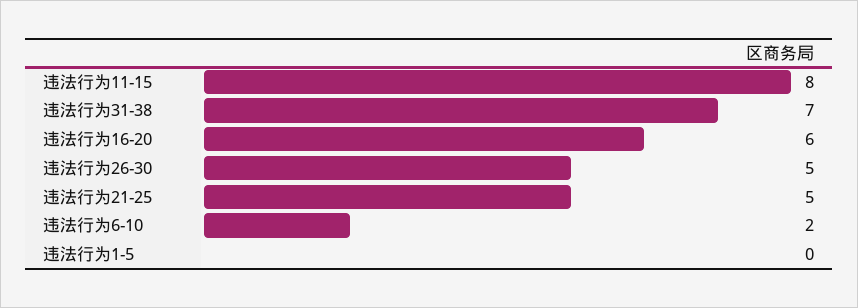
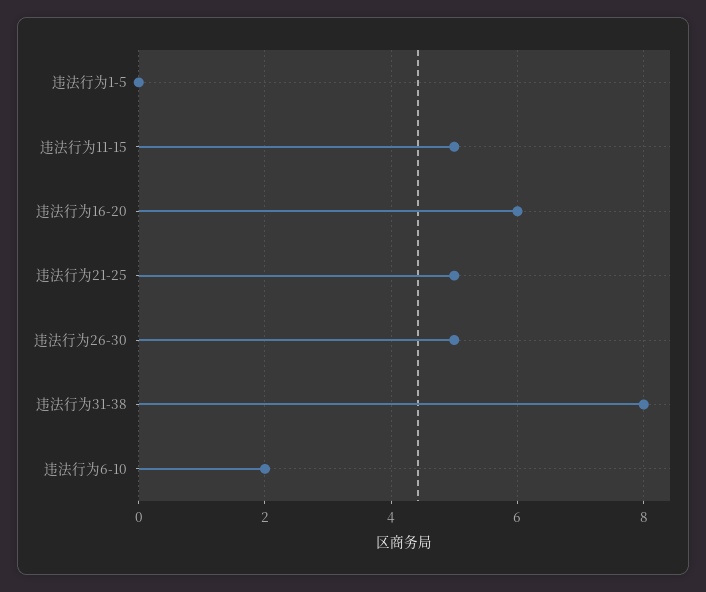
违法行为11-15: 8 -> 5
违法行为31-38: 7 -> 8

